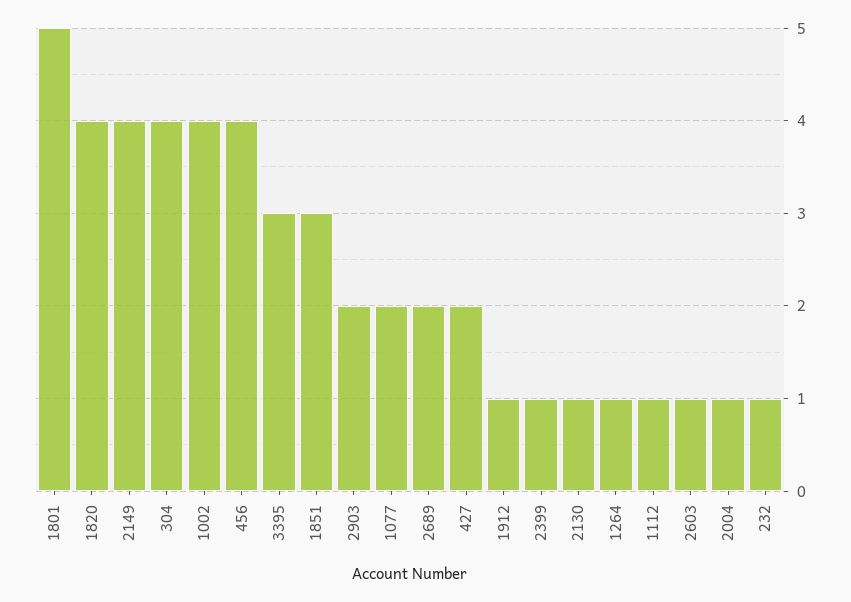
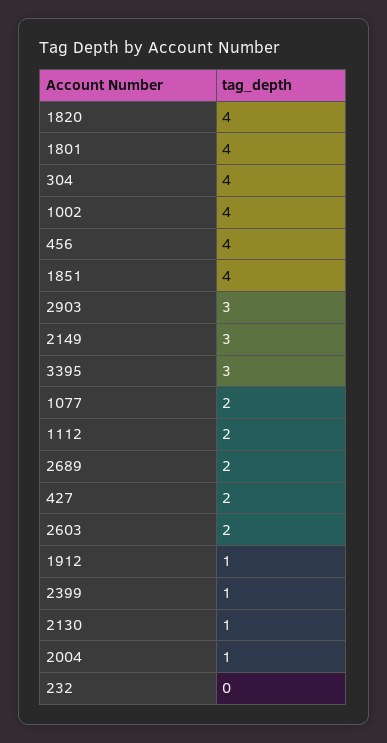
1801: 5 -> 4
2149: 4 -> 3
1851: 3 -> 4
2903: 2 -> 3
1264: 1 -> none
1112: 1 -> 2
2603: 1 -> 2
232: 1 -> 0

